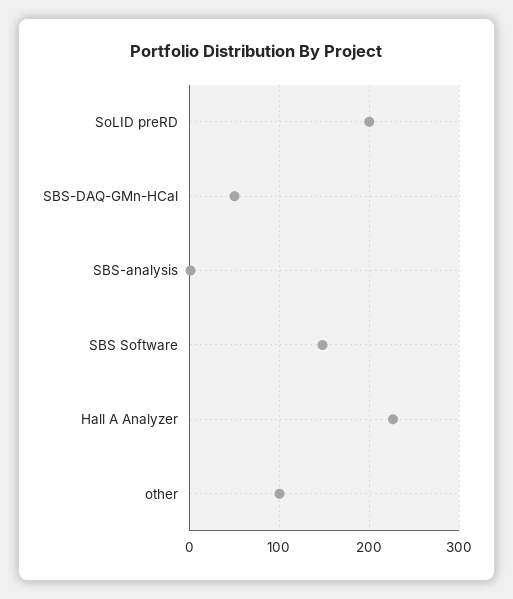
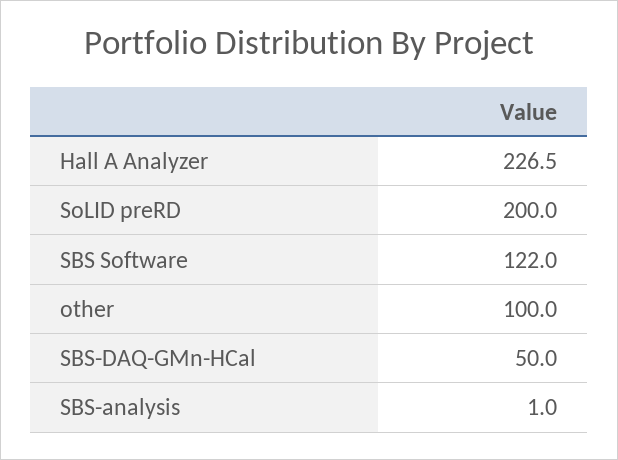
SBS Software: 150 -> 122

